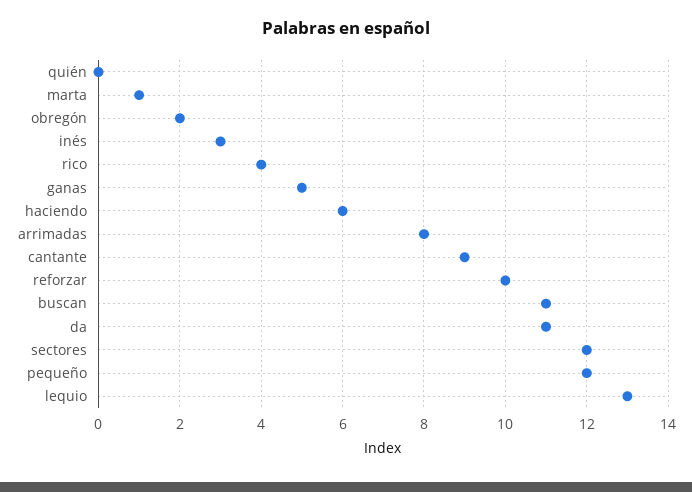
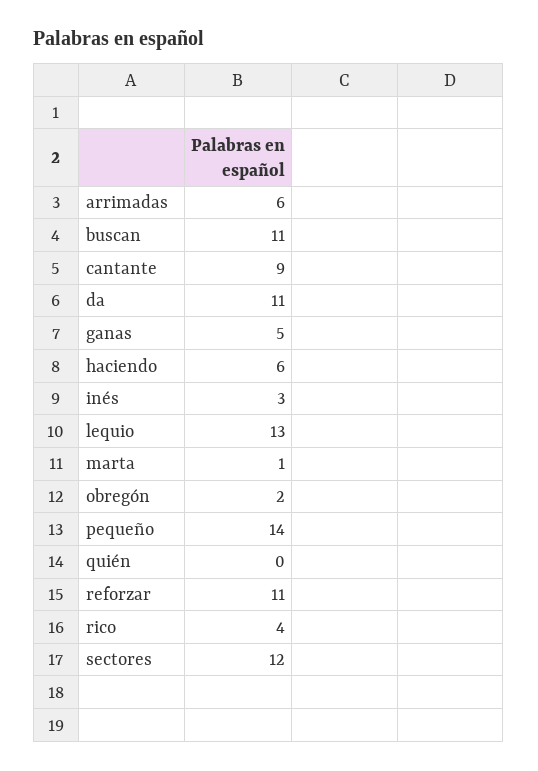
arrimadas: 8 -> 6
reforzar: 10 -> 11
pequeño: 12 -> 14

